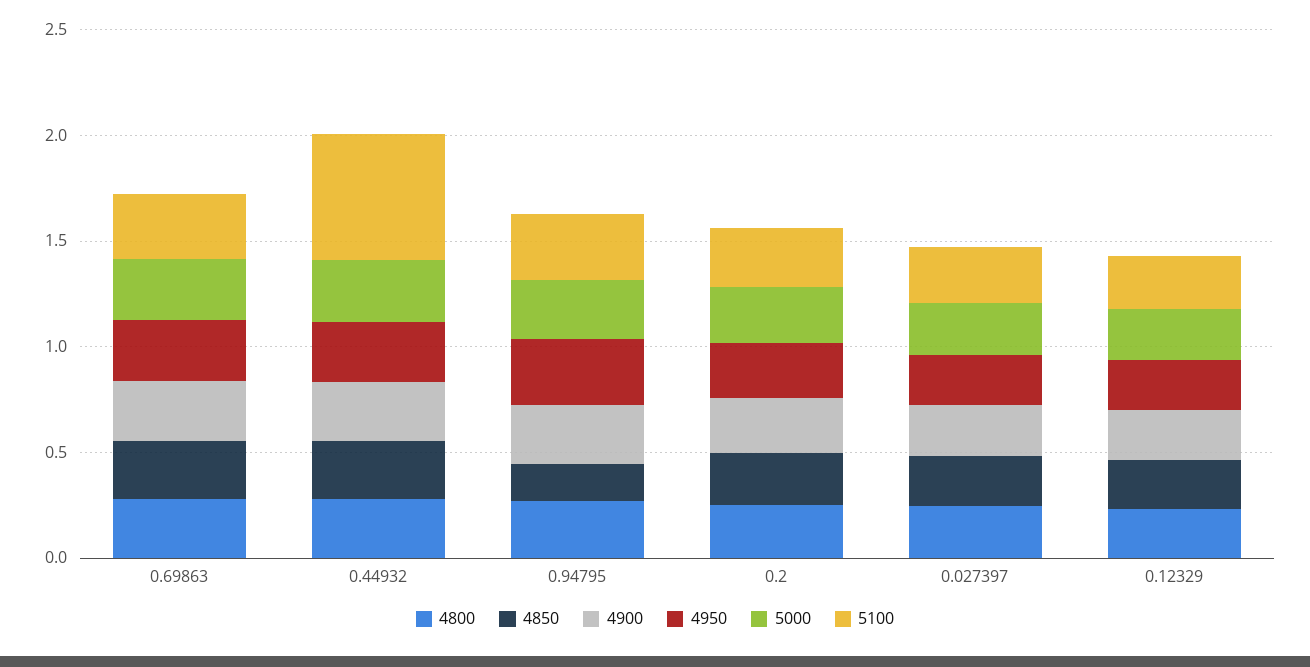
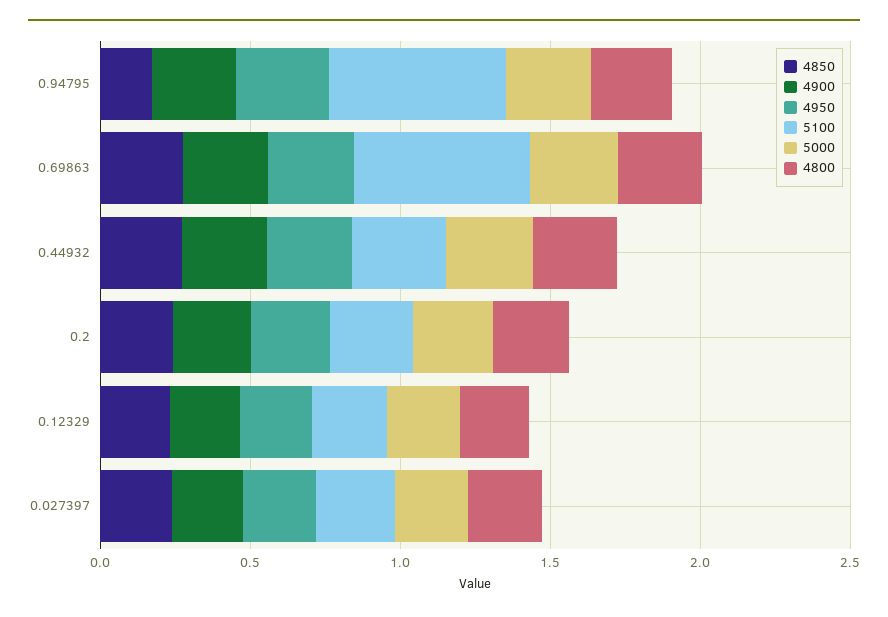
5100, 0.69863: 0.3 -> 0.6
5100, 0.44932: 0.6 -> 0.3
5100, 0.94795: 0.3 -> 0.6

